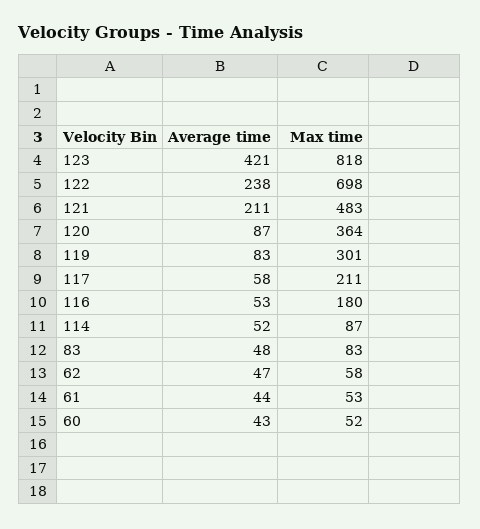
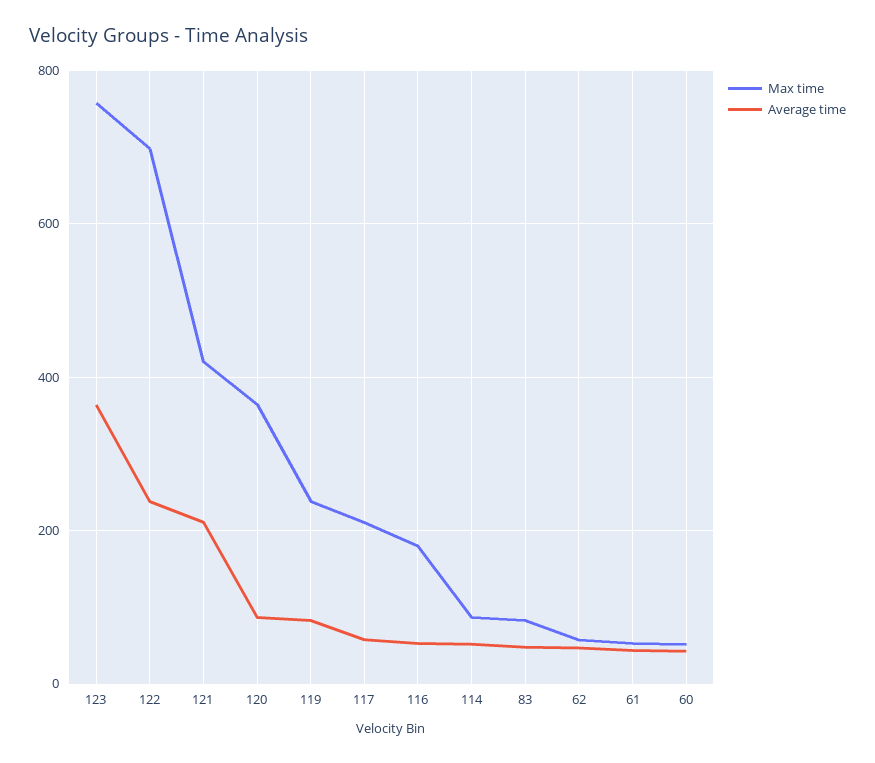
Average time, 123: 421 -> 360
Max time, 123: 818 -> 760
Max time, 121: 483 -> 420
Max time, 119: 301 -> 240

